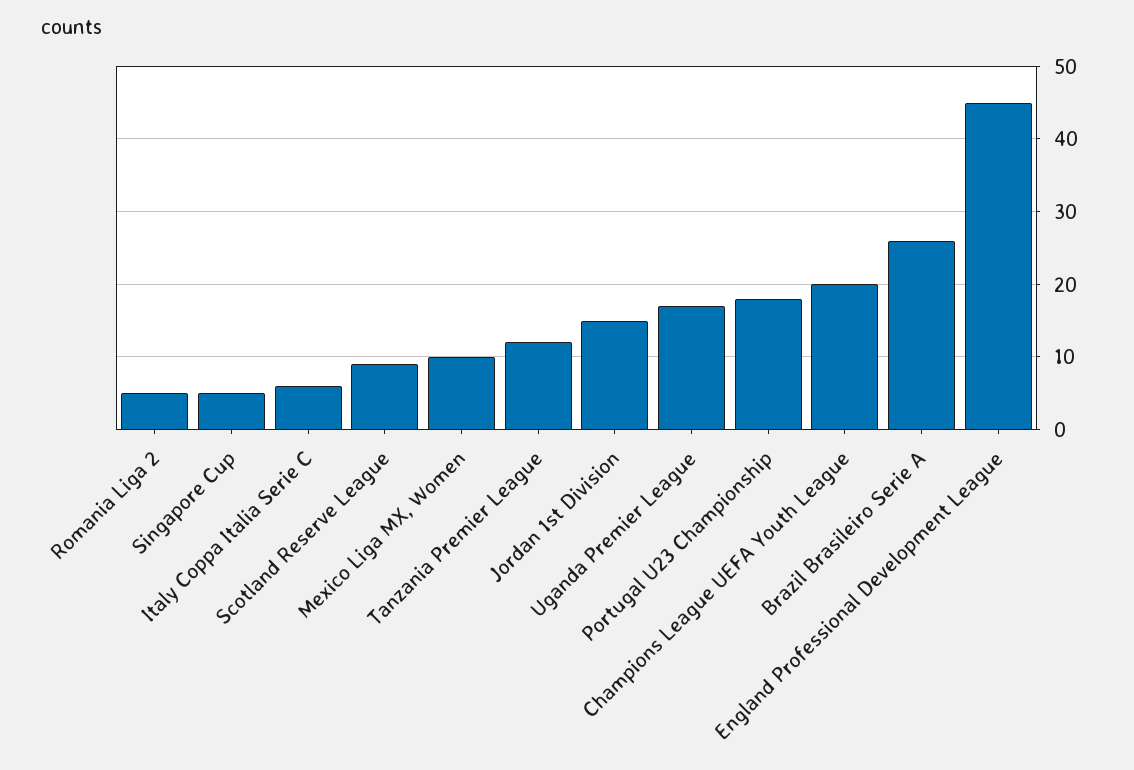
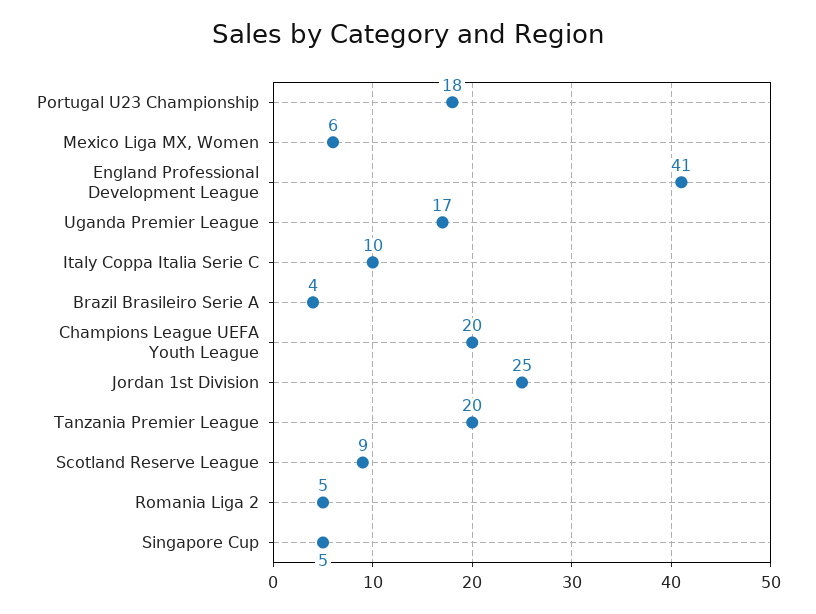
Italy Coppa Italia Serie C: 6 -> 10
Mexico Liga MX, Women: 10 -> 6
Tanzania Premier League: 12 -> 20
Jordan 1st Division: 15 -> 25
Brazil Brasileiro Serie A: 26 -> 4
England Professional Development League: 45 -> 41

